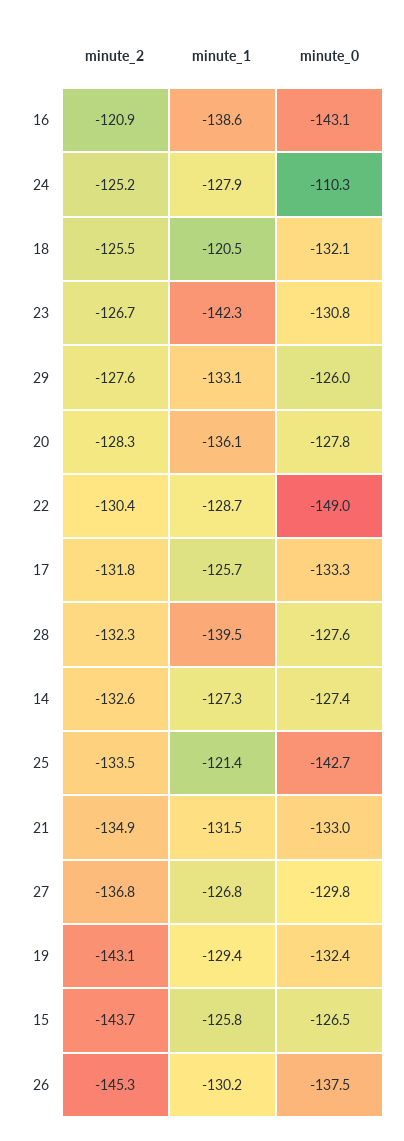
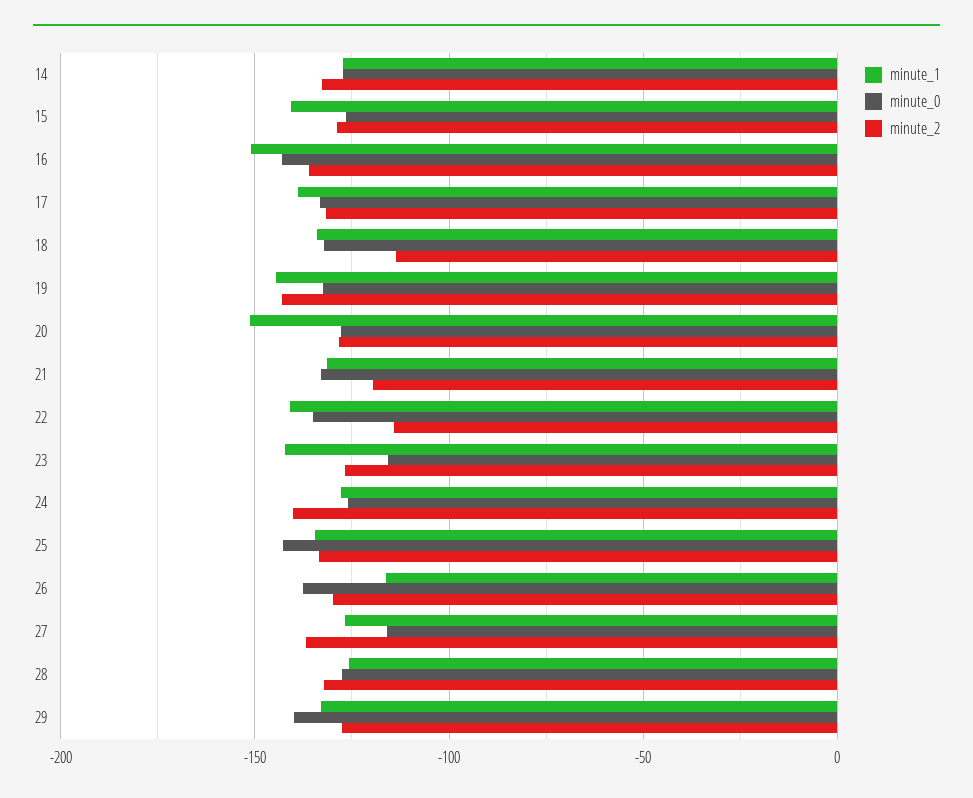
minute_2, 16: -120.9 -> -135
minute_1, 16: -138.6 -> -150
minute_2, 24: -125.2 -> -140
minute_0, 24: -110.3 -> -125
minute_2, 18: -125.5 -> -115
minute_1, 18: -120.5 -> -135
minute_0, 23: -130.8 -> -115
minute_0, 29: -126 -> -140
minute_1, 20: -136.1 -> -150
minute_2, 22: -130.4 -> -115
minute_1, 22: -128.7 -> -140
minute_0, 22: -149 -> -135
minute_1, 17: -125.7 -> -140
minute_1, 28: -139.5 -> -125
minute_1, 25: -121.4 -> -135
minute_2, 21: -134.9 -> -120
minute_0, 27: -129.8 -> -115
minute_1, 19: -129.4 -> -145
minute_2, 15: -143.7 -> -130
minute_1, 15: -125.8 -> -140
minute_2, 26: -145.3 -> -130
minute_1, 26: -130.2 -> -115

